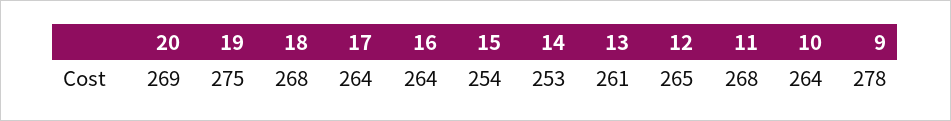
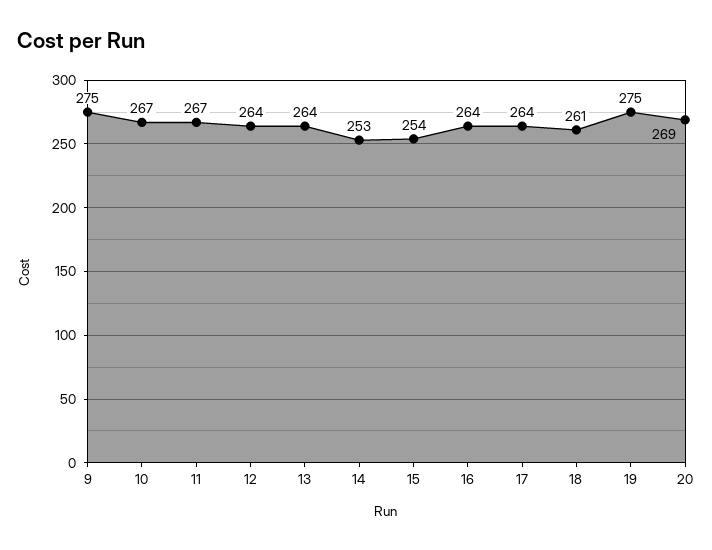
18: 268 -> 261
13: 261 -> 264
12: 265 -> 264
11: 268 -> 267
10: 264 -> 267
9: 278 -> 275

